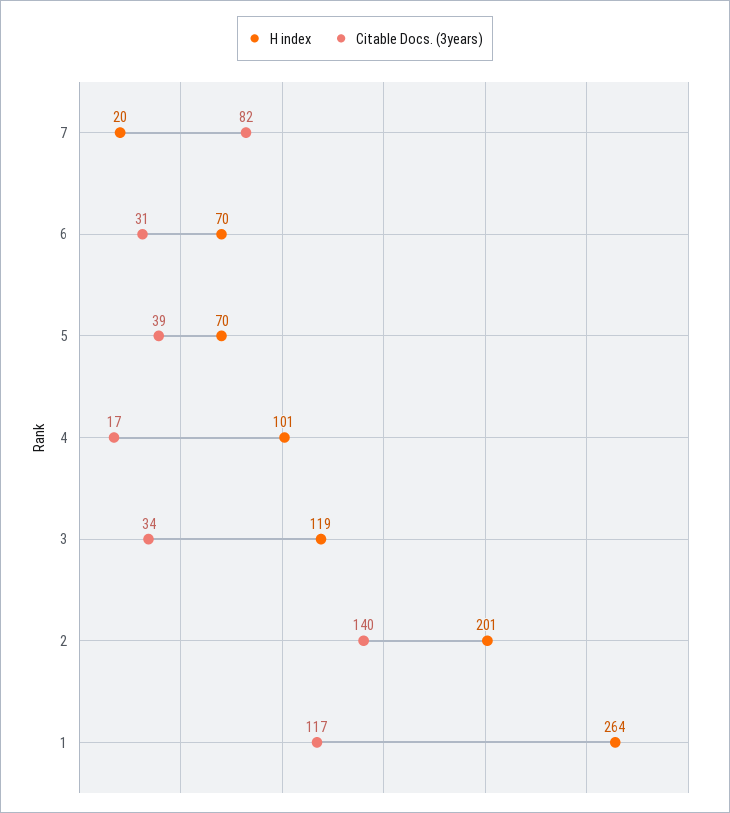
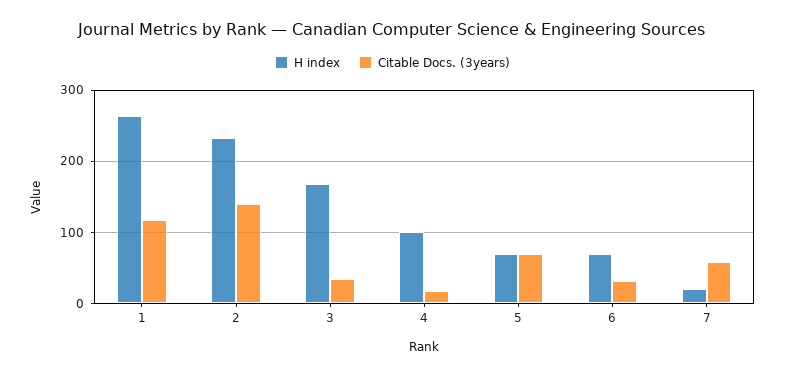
Citable Docs. (3years), 7: 82 -> 60
Citable Docs. (3years), 5: 39 -> 70
H index, 3: 119 -> 170
H index, 2: 201 -> 230

